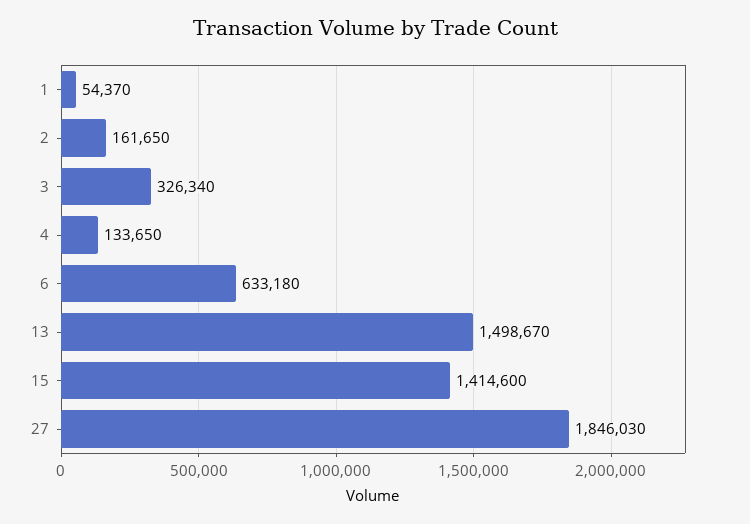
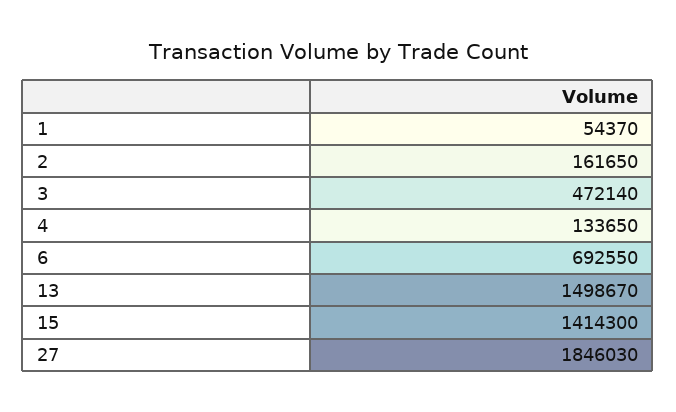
3: 326340 -> 472140
6: 633180 -> 692550
15: 1414600 -> 1414300

